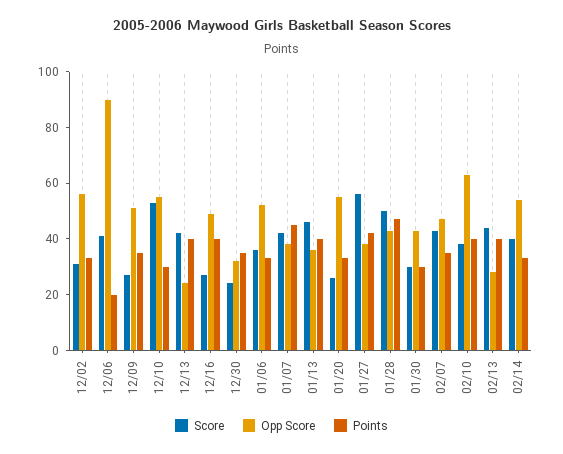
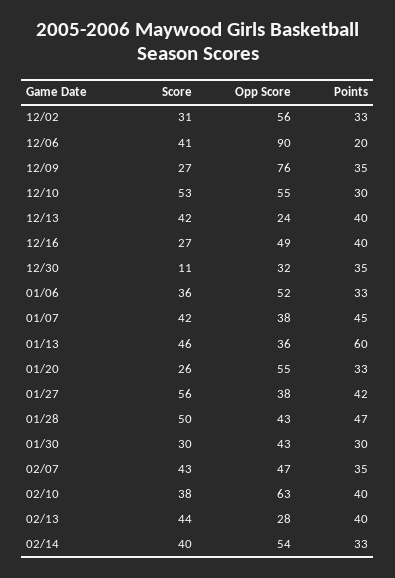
Opp Score, 12/09: 50 -> 76
Score, 12/30: 25 -> 11
Points, 01/13: 40 -> 60

